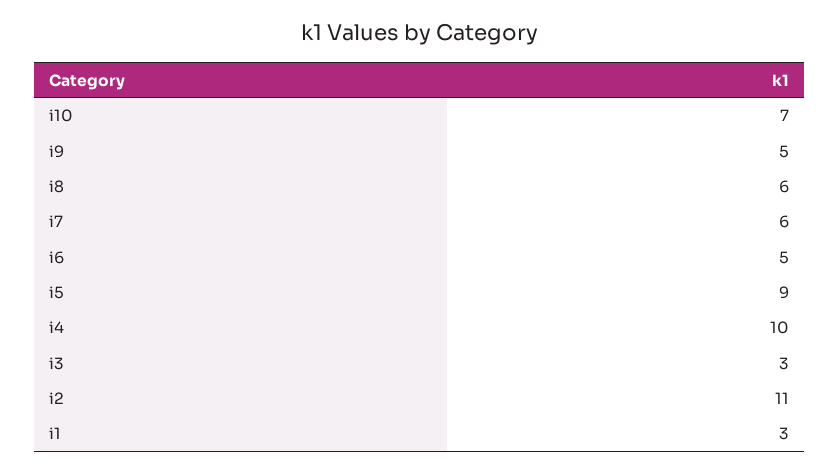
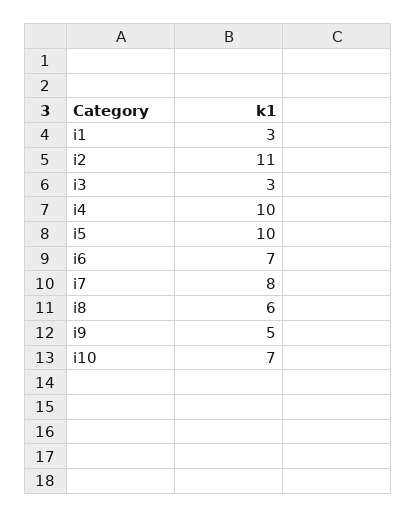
i7: 6 -> 8
i6: 5 -> 7
i5: 9 -> 10

